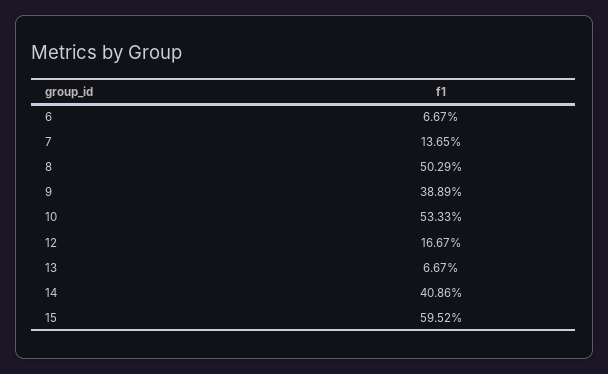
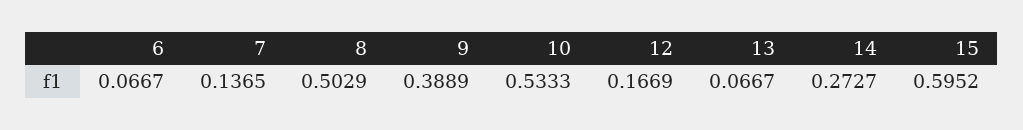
12: 0.1667 -> 0.1669
14: 0.4086 -> 0.2727

